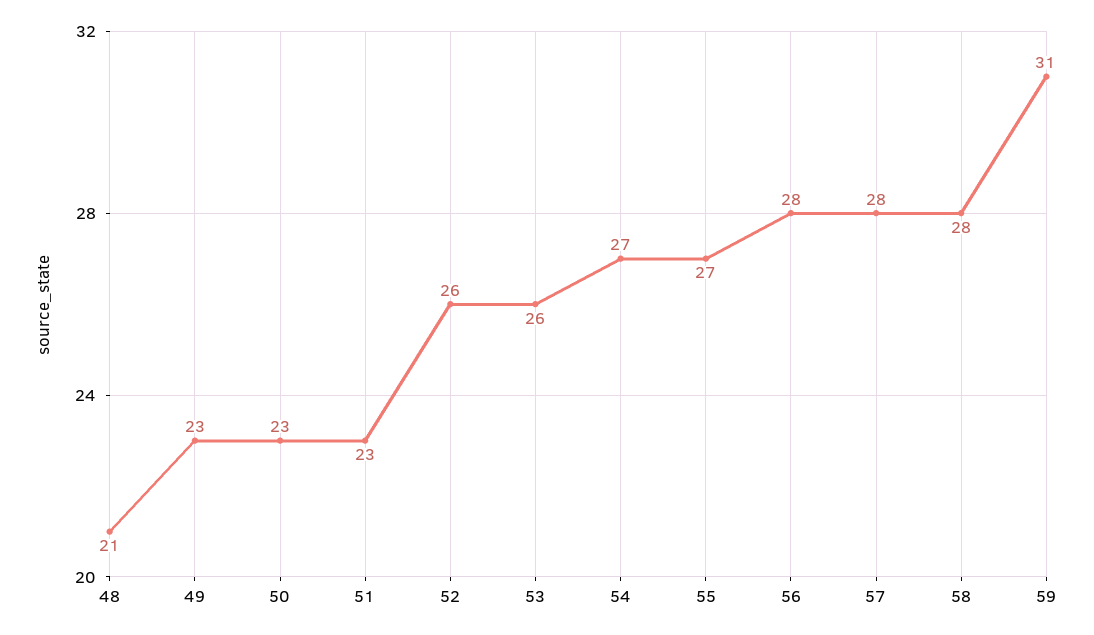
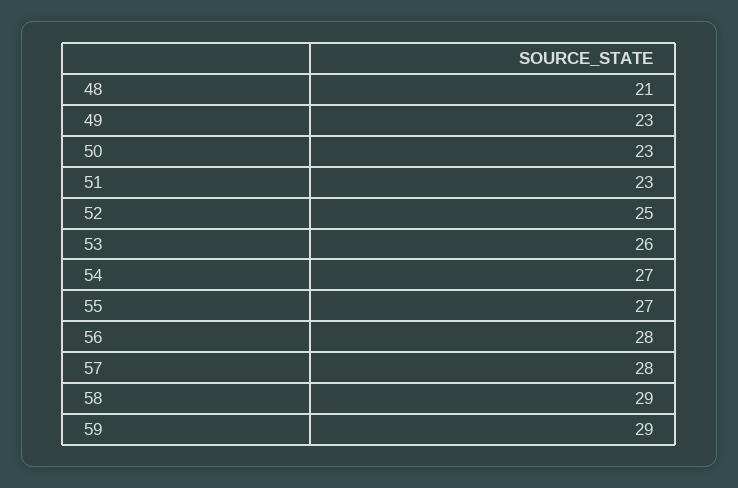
52: 26 -> 25
58: 28 -> 29
59: 31 -> 29

